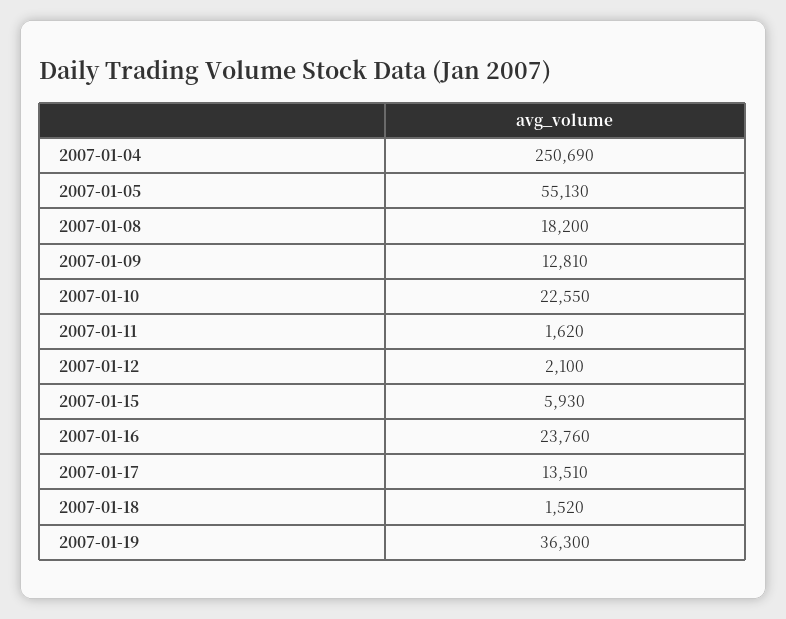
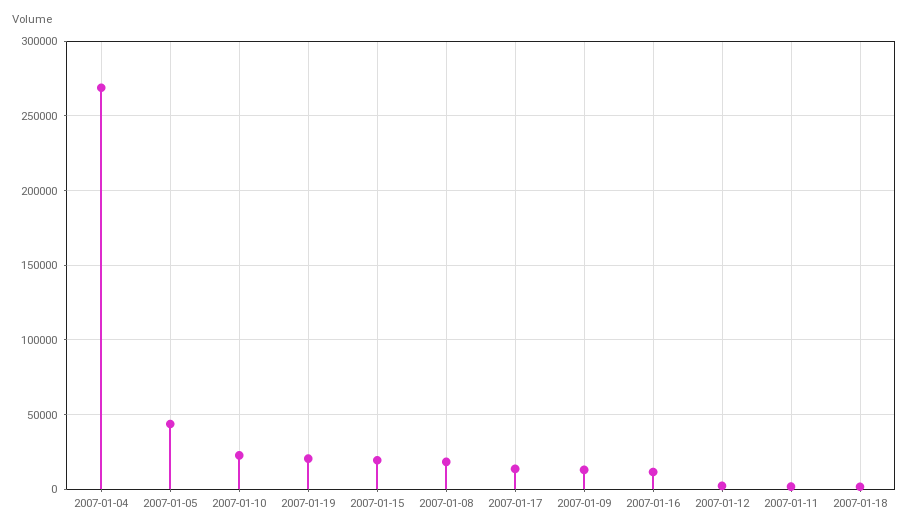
2007-01-04: 250690 -> 270000
2007-01-05: 55130 -> 45000
2007-01-15: 5930 -> 20000
2007-01-16: 23760 -> 10000
2007-01-19: 36300 -> 20000

